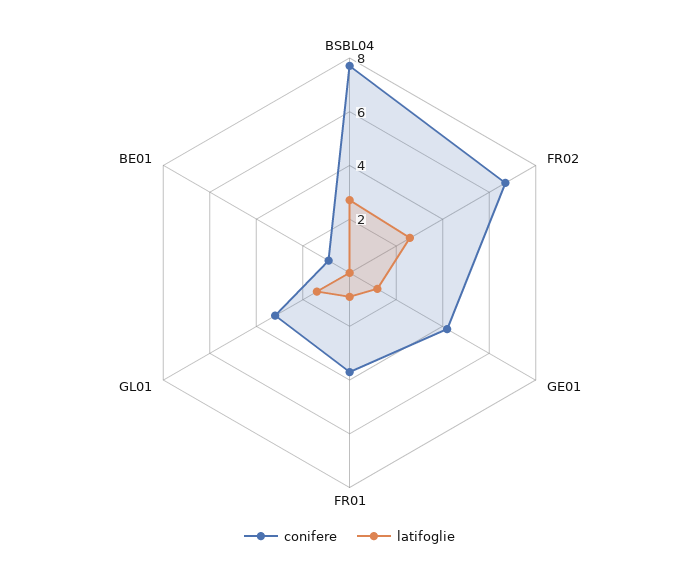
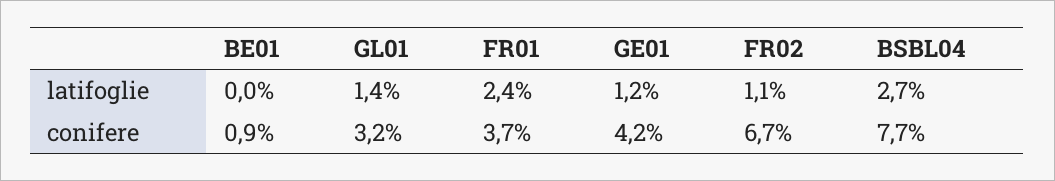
latifoglie, FR02: 2.5 -> 1.1
latifoglie, FR01: 1 -> 2.4

